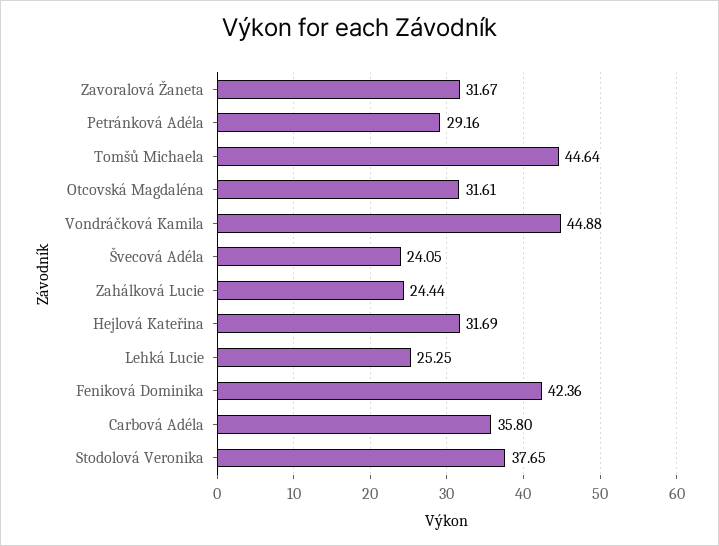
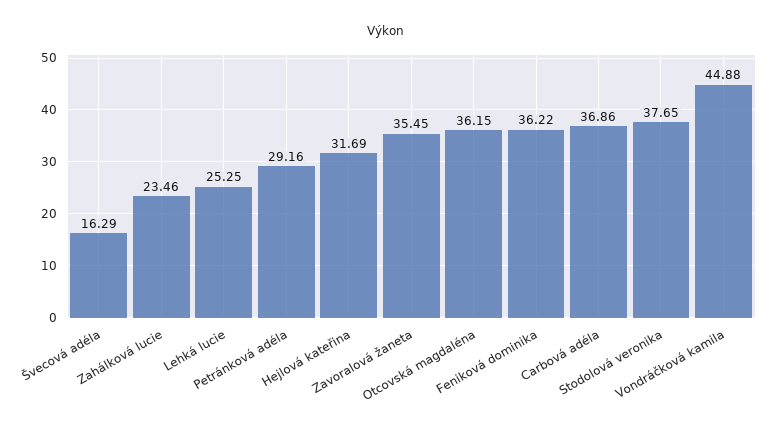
Zavoralová Žaneta: 31.67 -> 35.45
Tomšů Michaela: 44.64 -> none
Otcovská Magdaléna: 31.61 -> 36.15
Švecová Adéla: 24.05 -> 16.29
Zahálková Lucie: 24.44 -> 23.46
Feniková Dominika: 42.36 -> 36.22
Carbová Adéla: 35.8 -> 36.86

